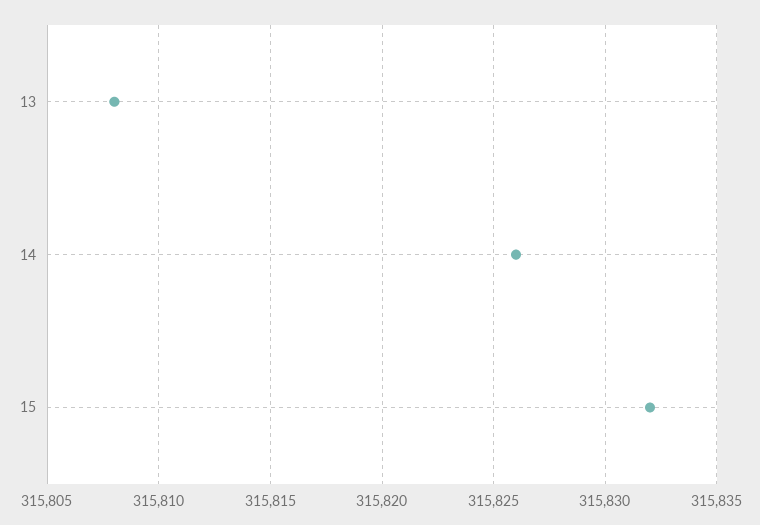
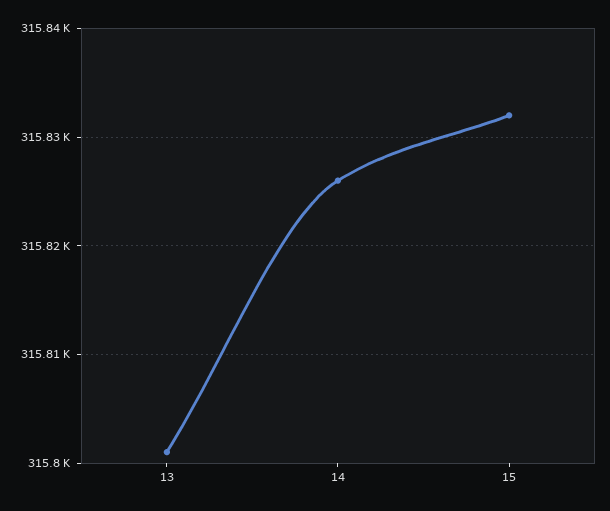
13: 315808 -> 315801

